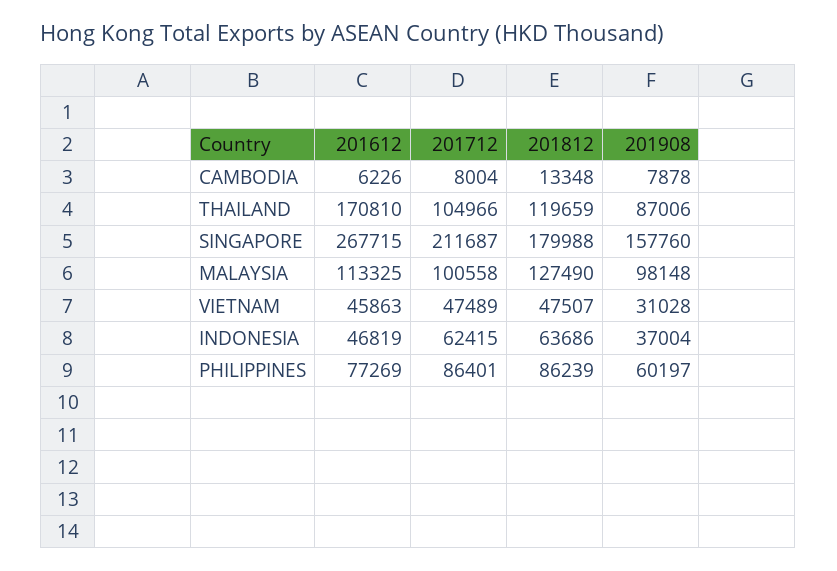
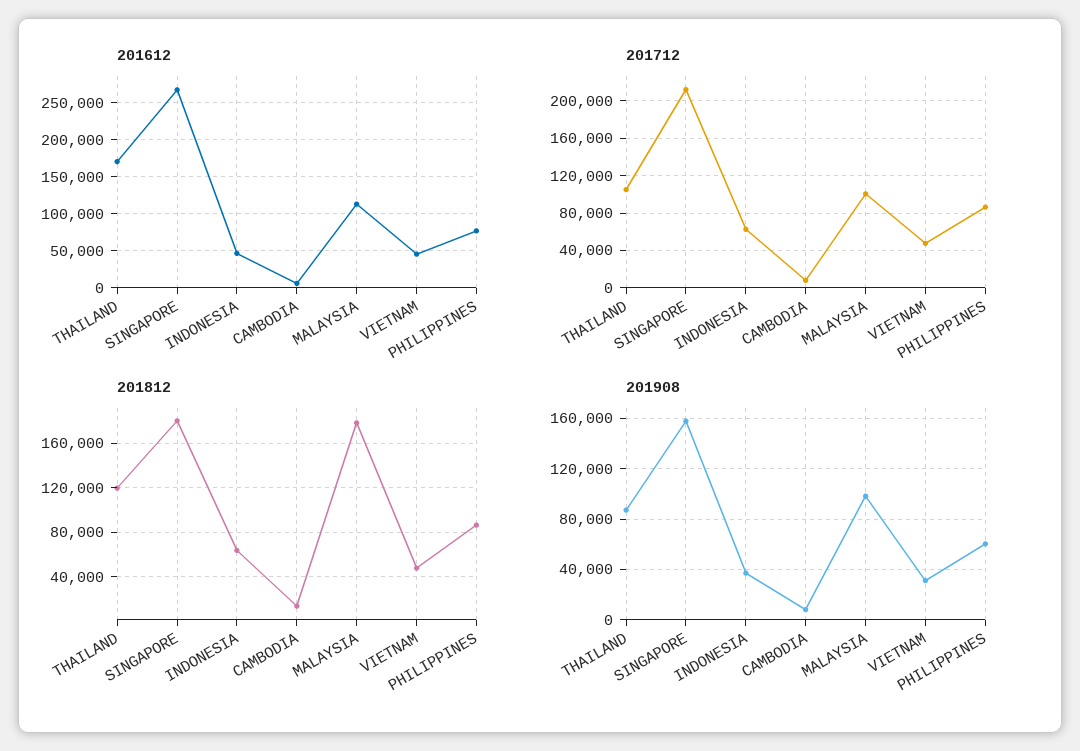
201812, MALAYSIA: 127490 -> 180000

